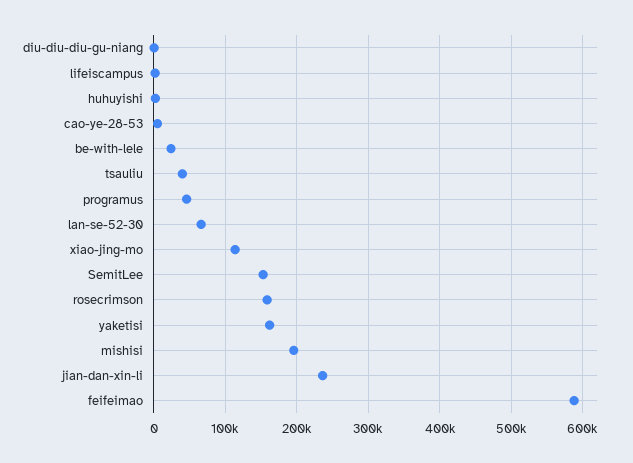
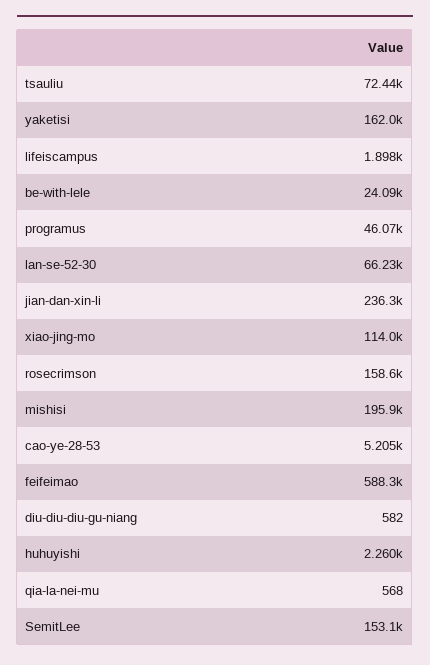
tsauliu: 40000 -> 72440
qia-la-nei-mu: none -> 568

